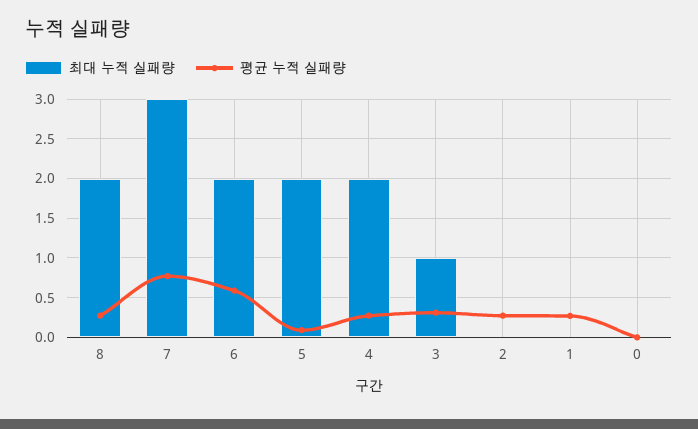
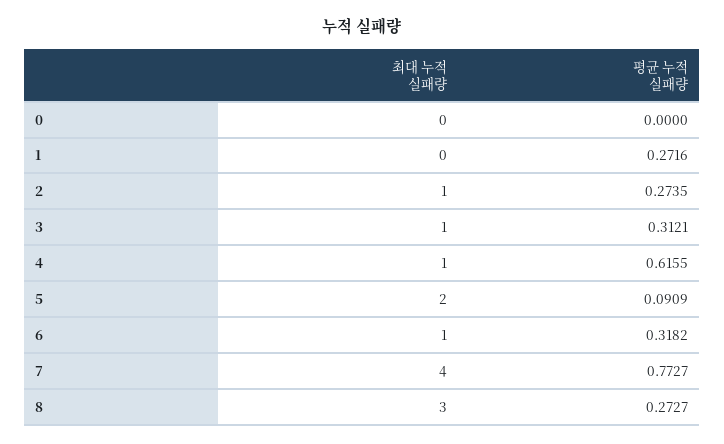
최대 누적 실패량, 8: 2 -> 3
최대 누적 실패량, 7: 3 -> 4
최대 누적 실패량, 6: 2 -> 1
평균 누적 실패량, 6: 0.6 -> 0.3182
최대 누적 실패량, 4: 2 -> 1
평균 누적 실패량, 4: 0.3 -> 0.6155
최대 누적 실패량, 2: 0 -> 1

